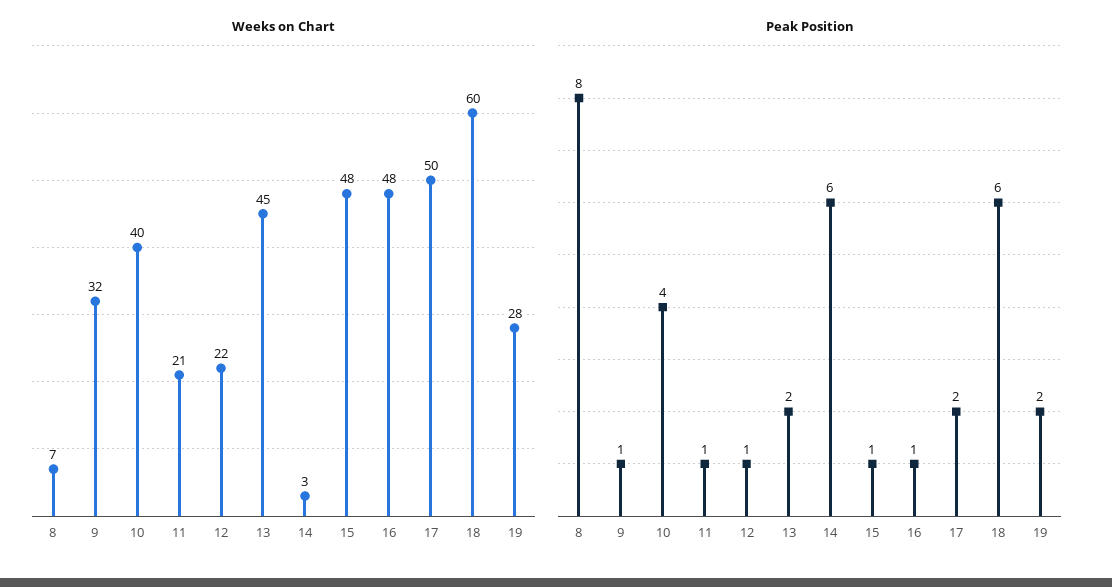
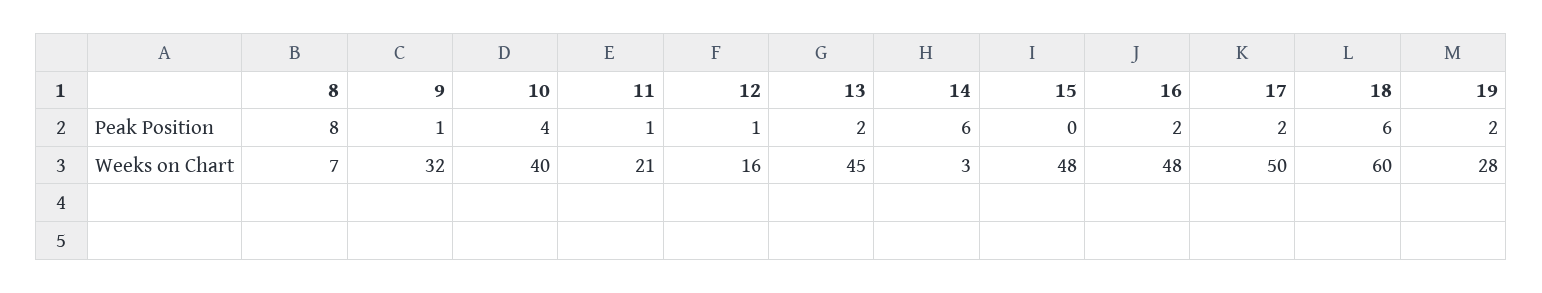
Weeks on Chart, 12: 22 -> 16
Peak Position, 15: 1 -> 0
Peak Position, 16: 1 -> 2

